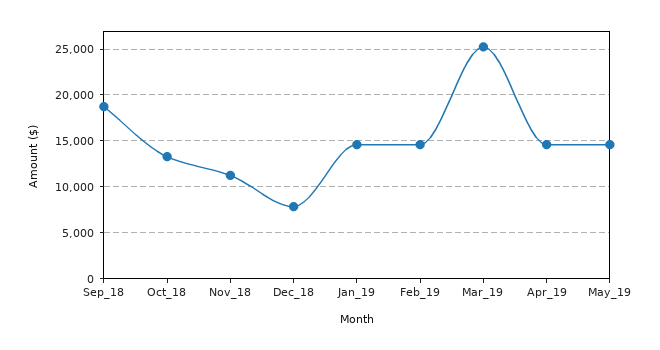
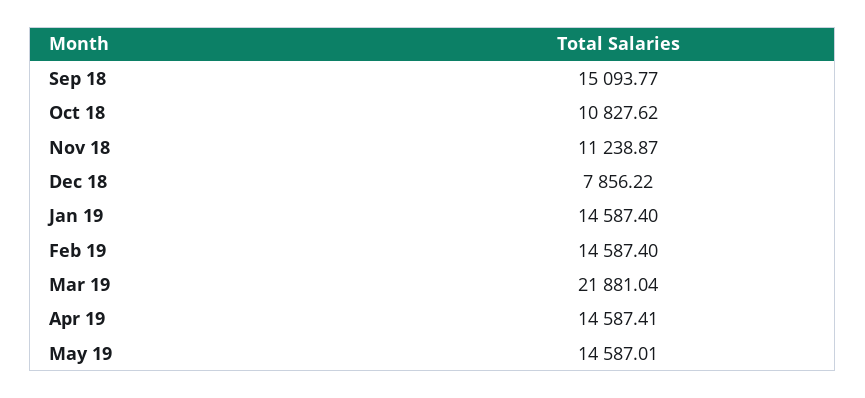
Sep_18: 19000 -> 15093.77
Oct_18: 13000 -> 10827.62
Mar_19: 25000 -> 21881.04

